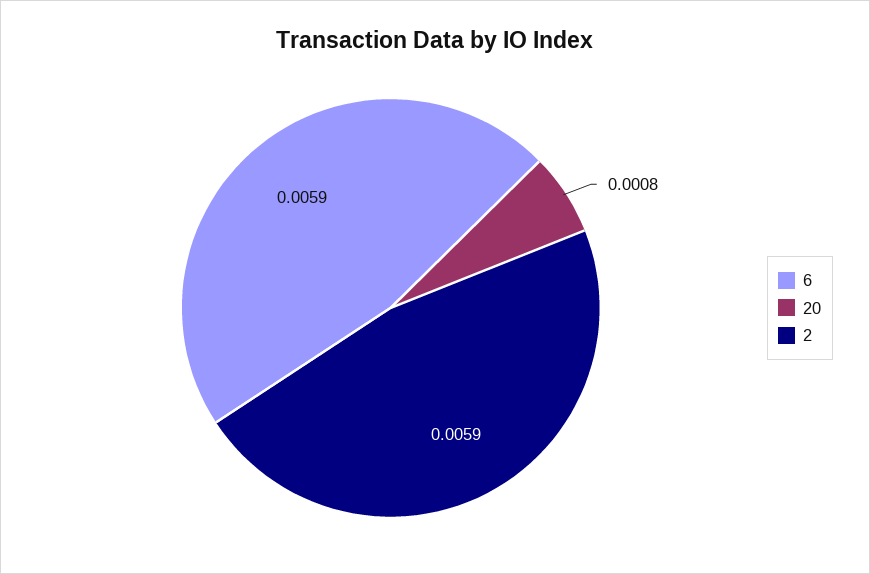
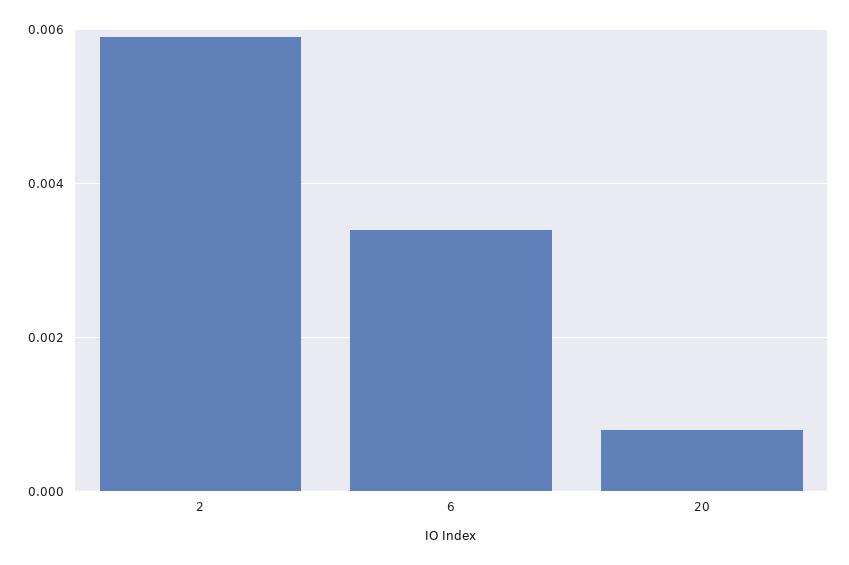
6: 0.0059 -> 0.0035

